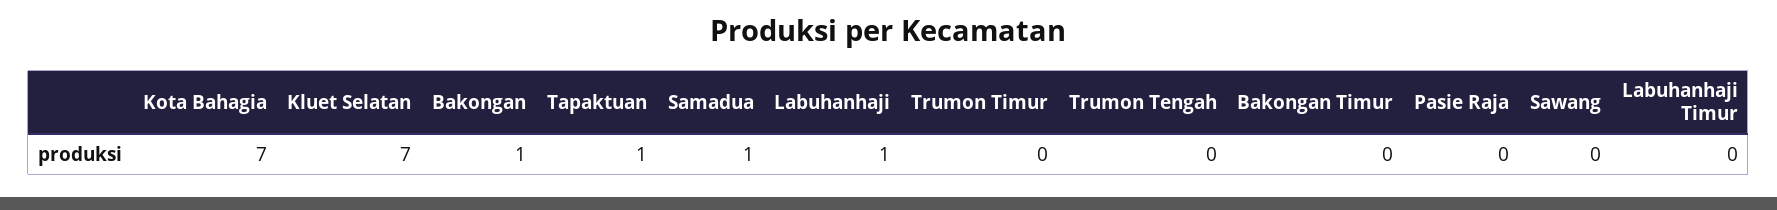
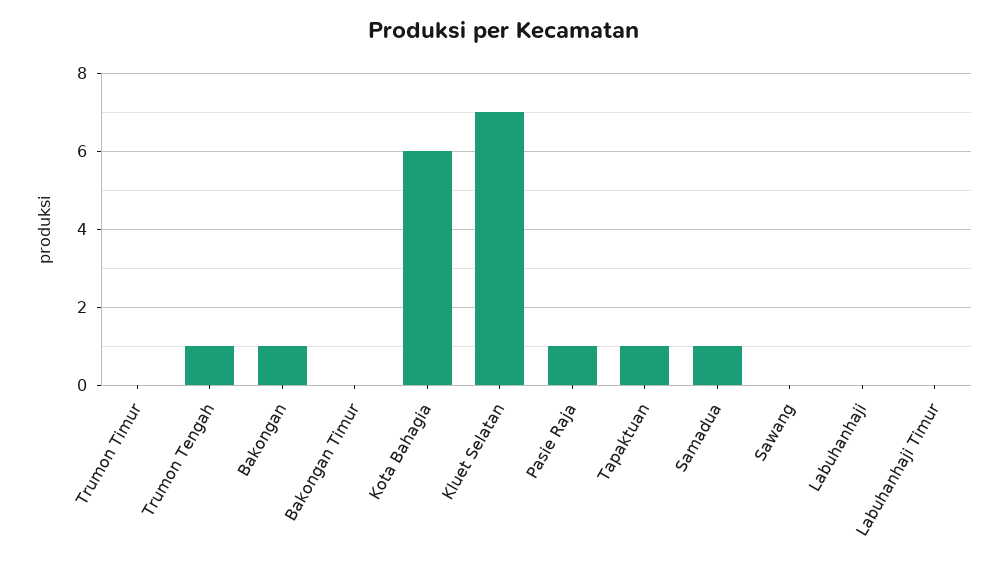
Kota Bahagia: 7 -> 6
Labuhanhaji: 1 -> 0
Trumon Tengah: 0 -> 1
Pasie Raja: 0 -> 1

